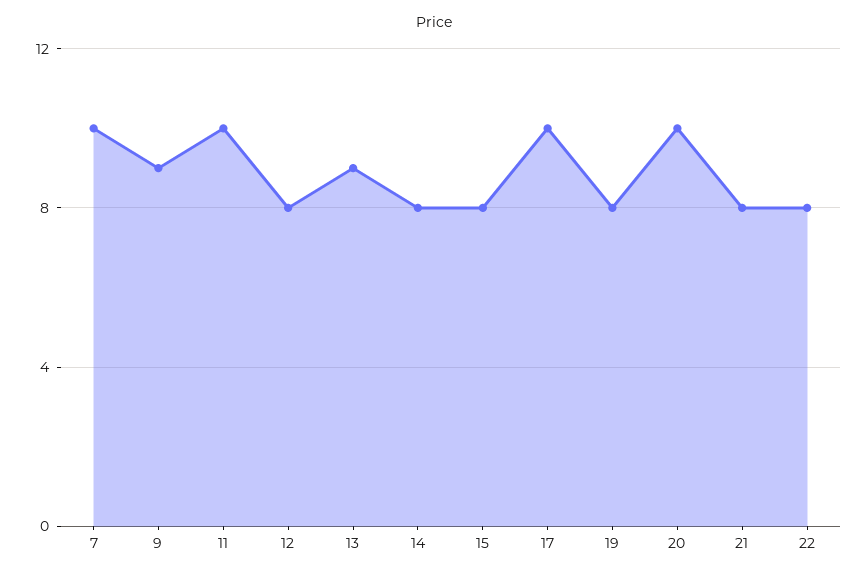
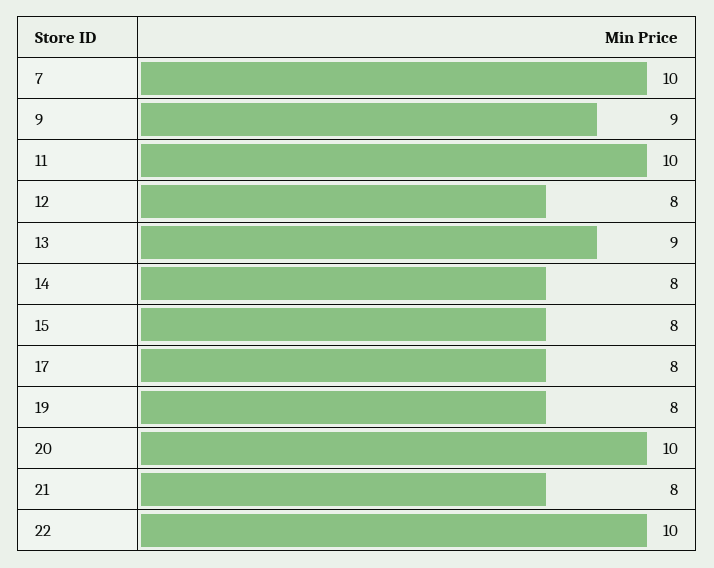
17: 10 -> 8
22: 8 -> 10

